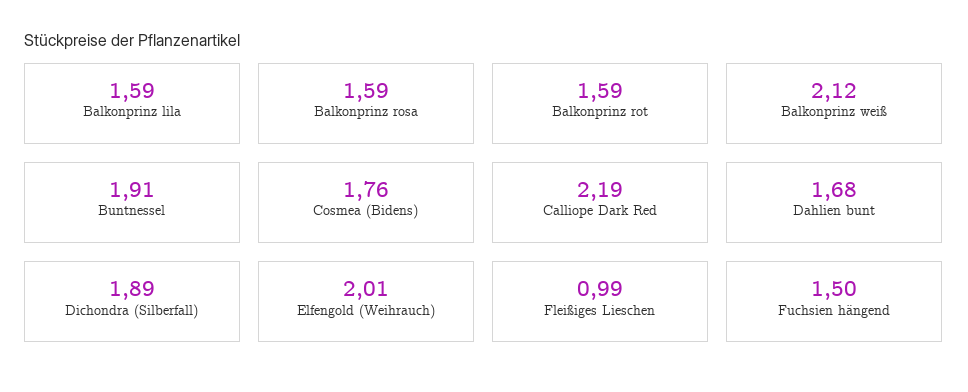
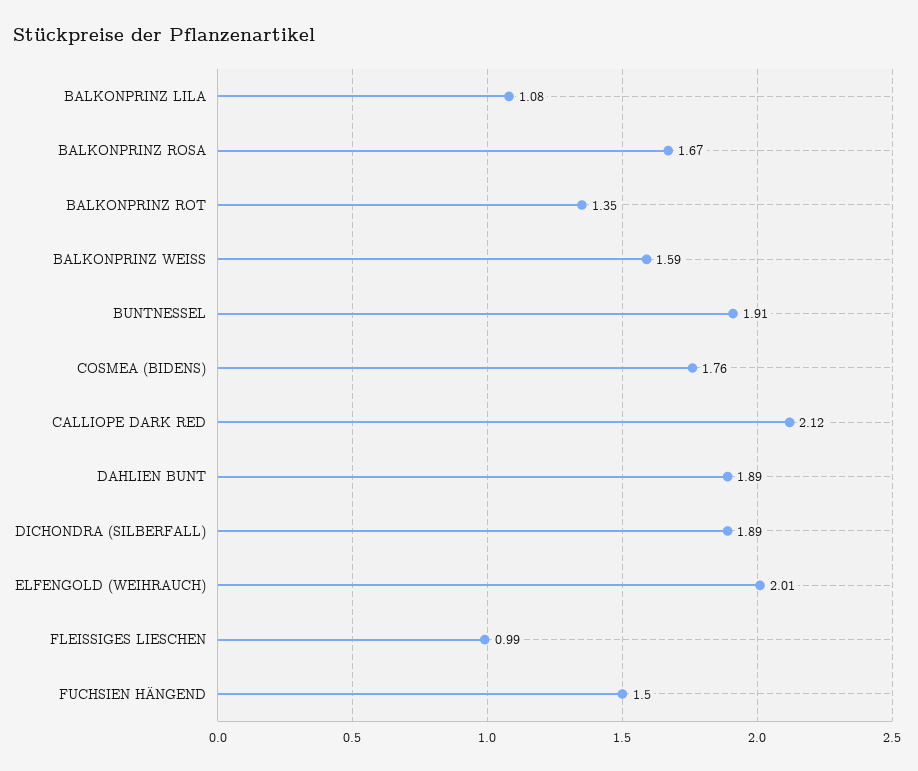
Balkonprinz lila: 1.59 -> 1.08
Balkonprinz rosa: 1.59 -> 1.67
Balkonprinz rot: 1.59 -> 1.35
Balkonprinz weiß: 2.12 -> 1.59
Calliope Dark Red: 2.19 -> 2.12
Dahlien bunt: 1.68 -> 1.89

